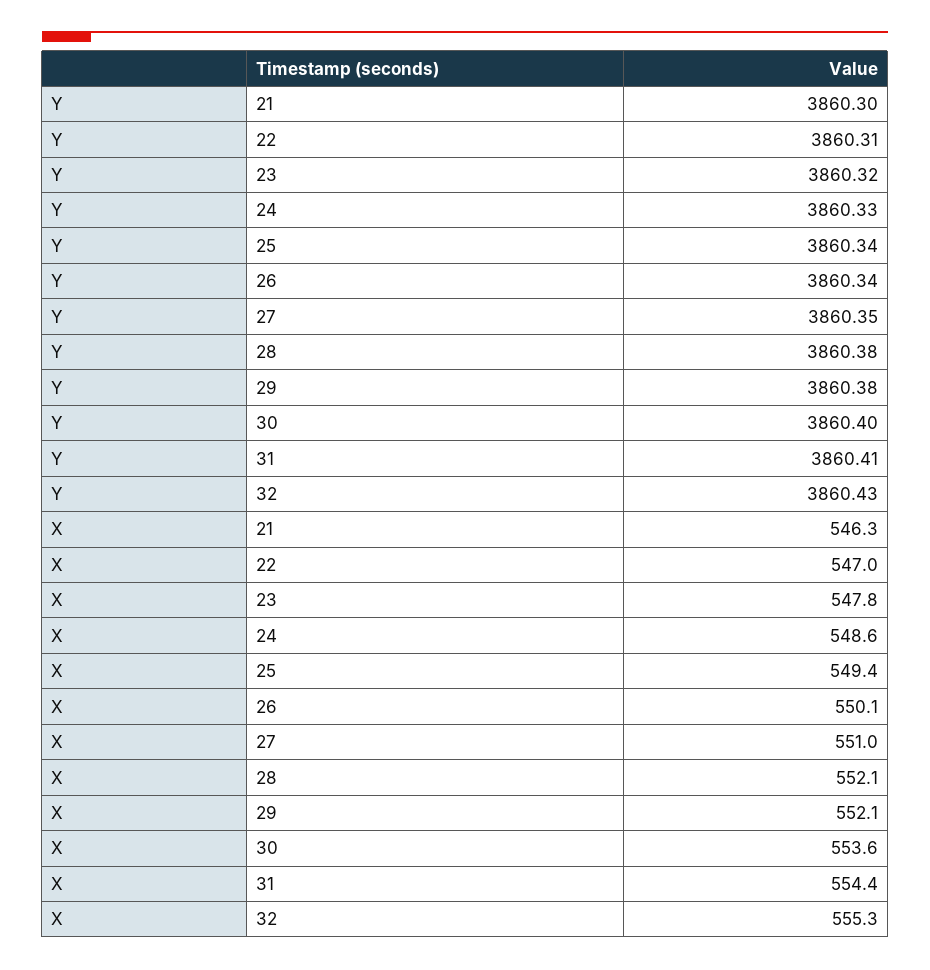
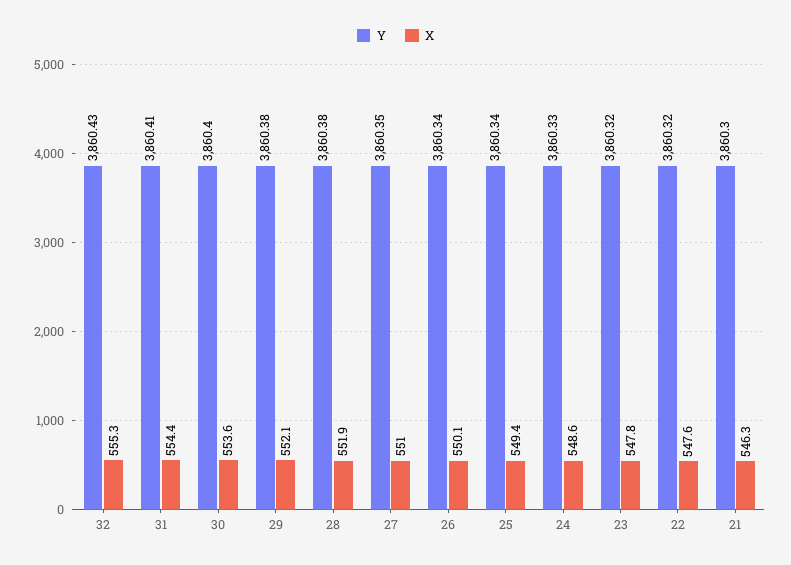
Y, 22: 3860.31 -> 3860.32
X, 22: 547 -> 547.6
X, 28: 552.1 -> 551.9

